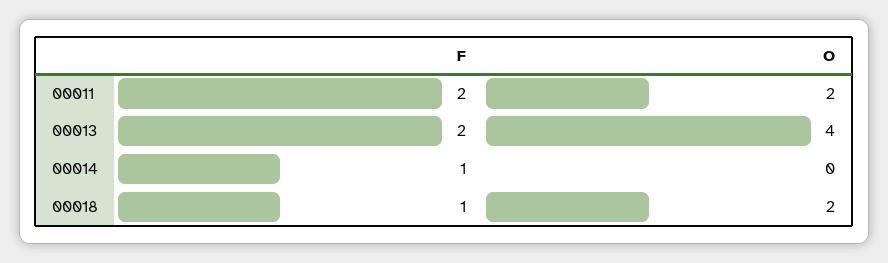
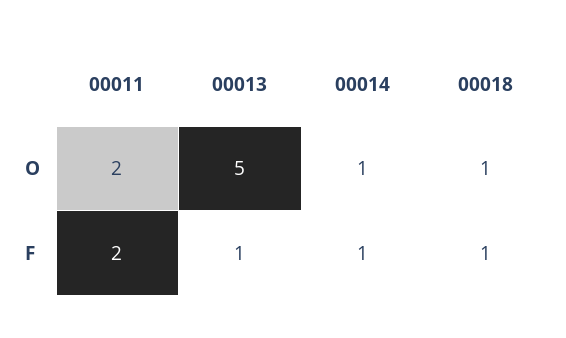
F, 00013: 2 -> 1
O, 00013: 4 -> 5
O, 00014: 0 -> 1
O, 00018: 2 -> 1

